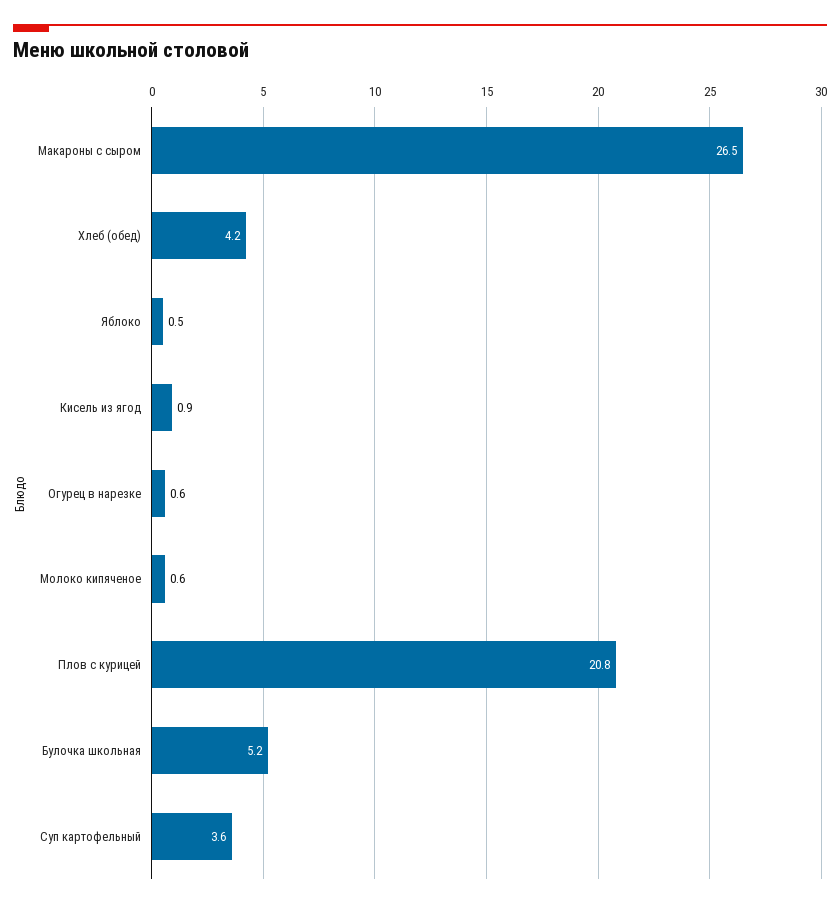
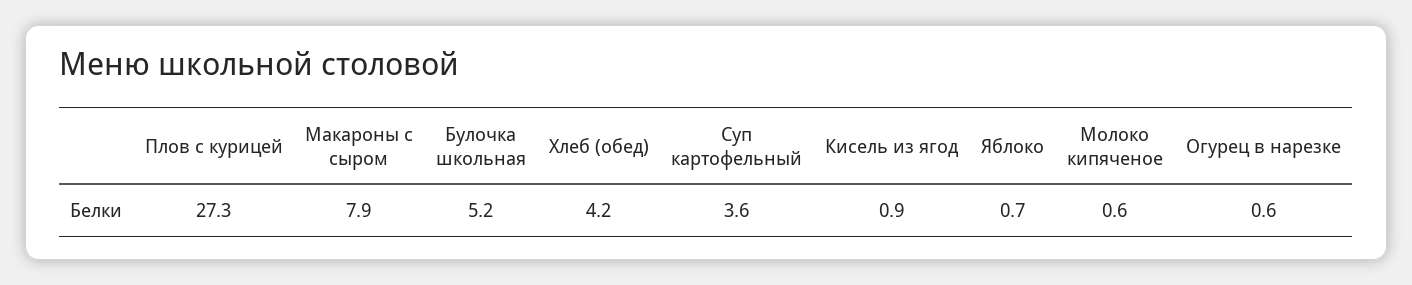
Макароны с сыром: 26.5 -> 7.9
Яблоко: 0.5 -> 0.7
Плов с курицей: 20.8 -> 27.3

